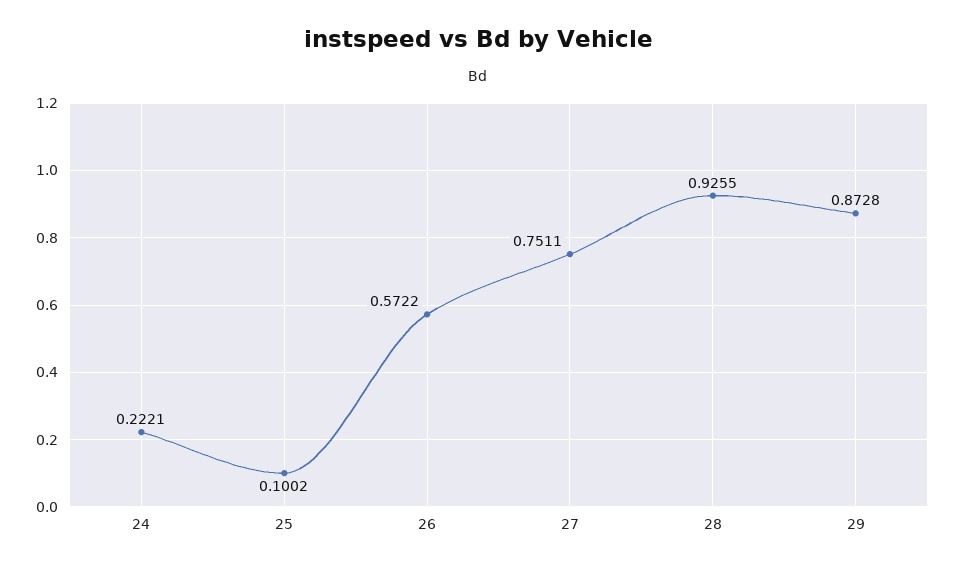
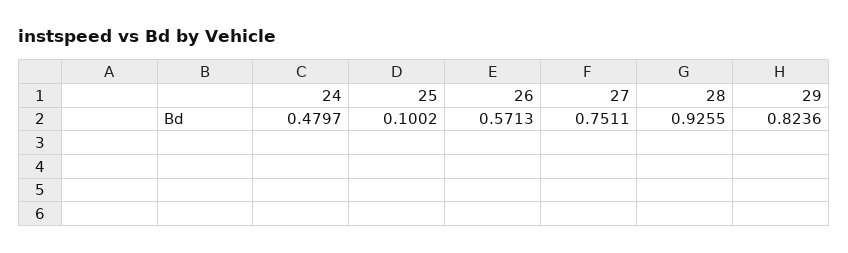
24: 0.2221 -> 0.4797
26: 0.5722 -> 0.5713
29: 0.8728 -> 0.8236

